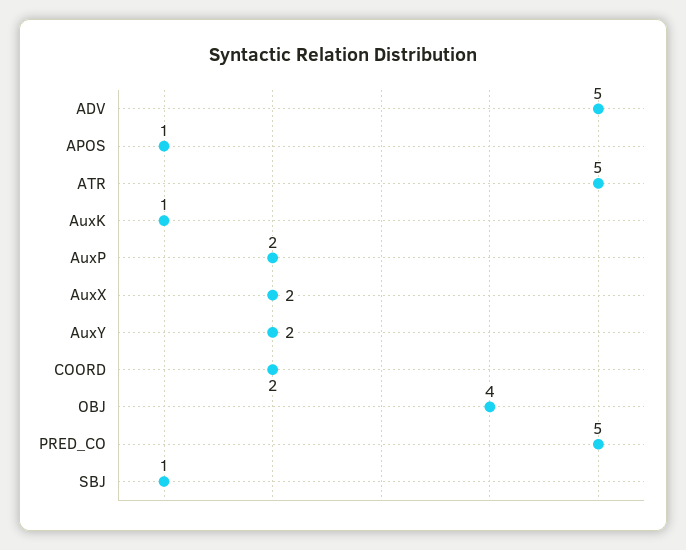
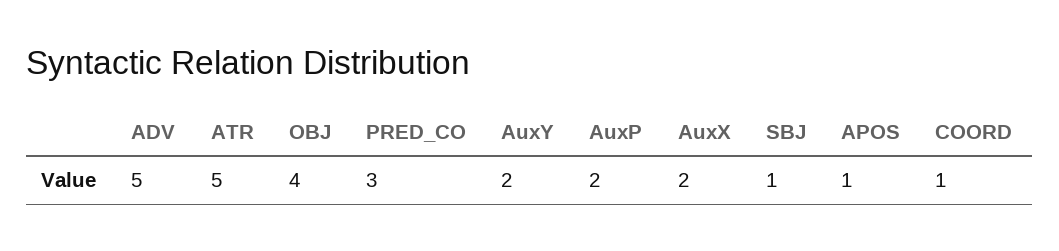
AuxK: 1 -> none
COORD: 2 -> 1
PRED_CO: 5 -> 3

